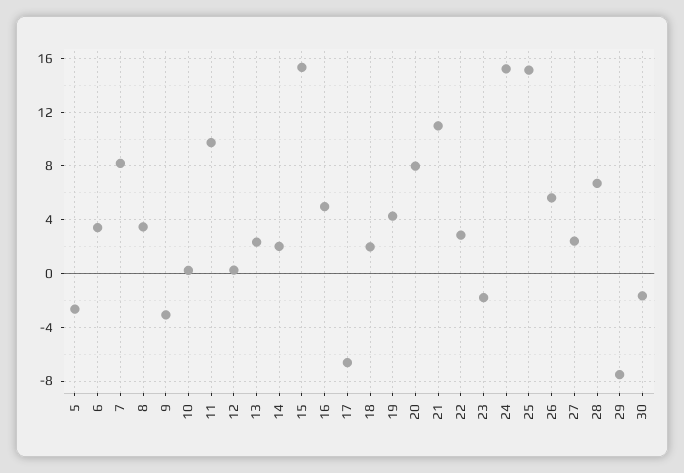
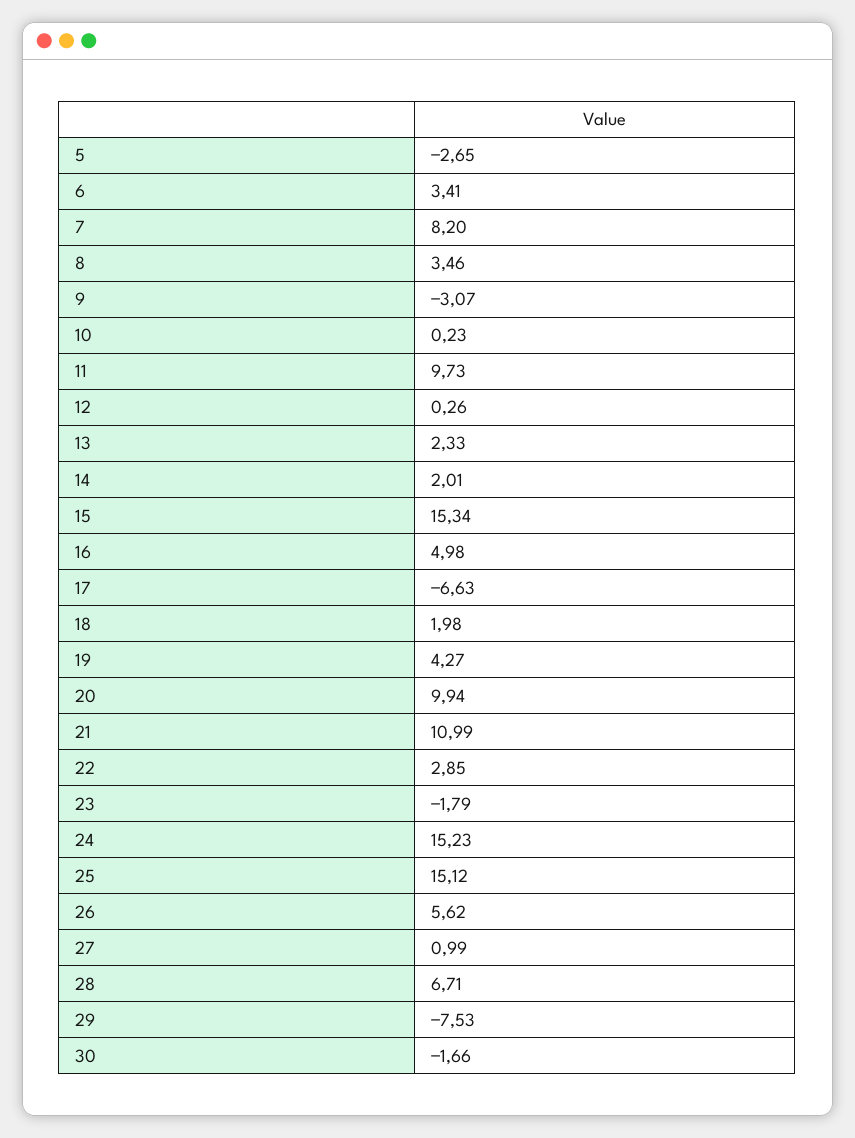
20: 8 -> 9.94
27: 2.5 -> 0.99

